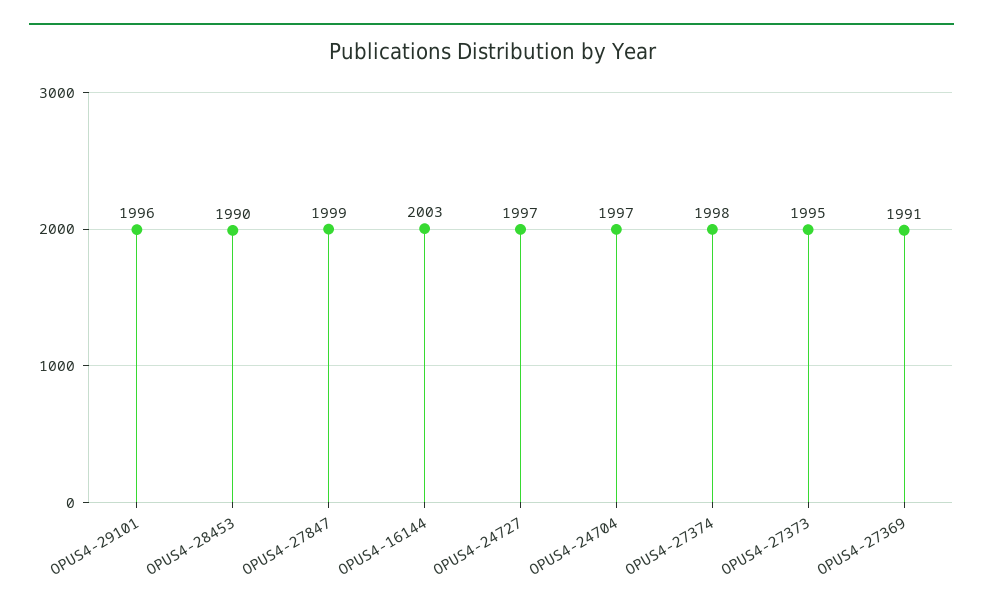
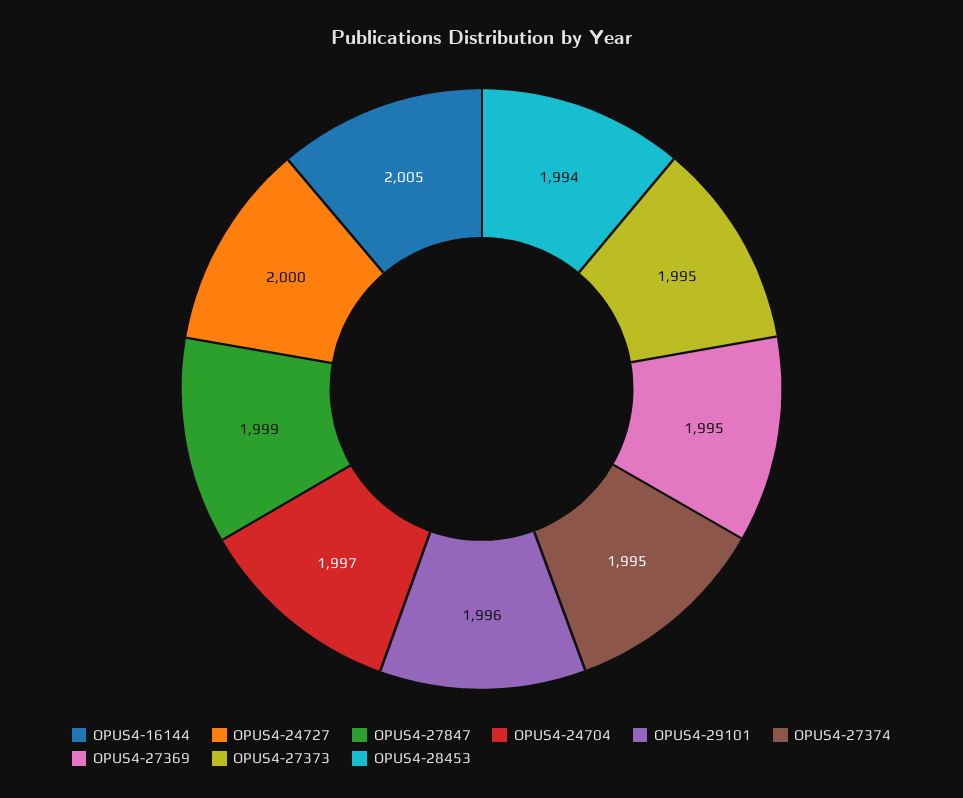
OPUS4-28453: 1990 -> 1994
OPUS4-16144: 2003 -> 2005
OPUS4-24727: 1997 -> 2000
OPUS4-27374: 1998 -> 1995
OPUS4-27369: 1991 -> 1995

